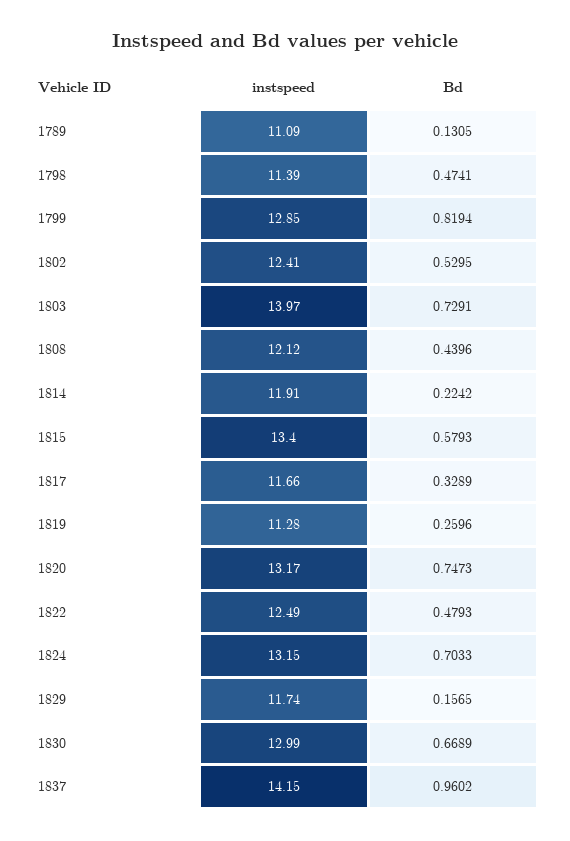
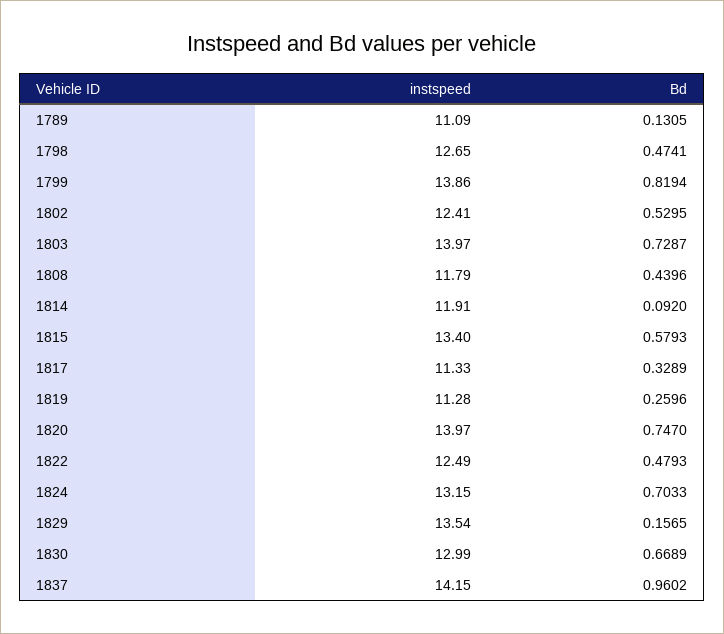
instspeed, 1798: 11.39 -> 12.65
instspeed, 1799: 12.85 -> 13.86
Bd, 1803: 0.7291 -> 0.7287
instspeed, 1808: 12.12 -> 11.79
Bd, 1814: 0.2242 -> 0.092
instspeed, 1817: 11.66 -> 11.33
instspeed, 1820: 13.17 -> 13.97
Bd, 1820: 0.7473 -> 0.747
instspeed, 1829: 11.74 -> 13.54

